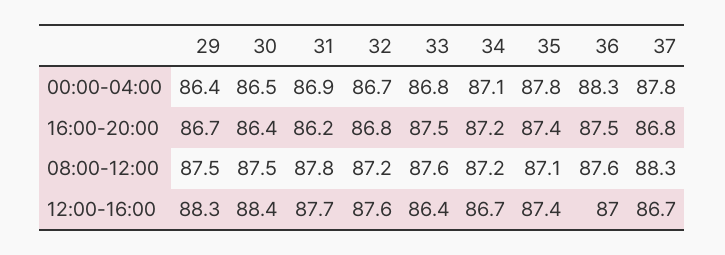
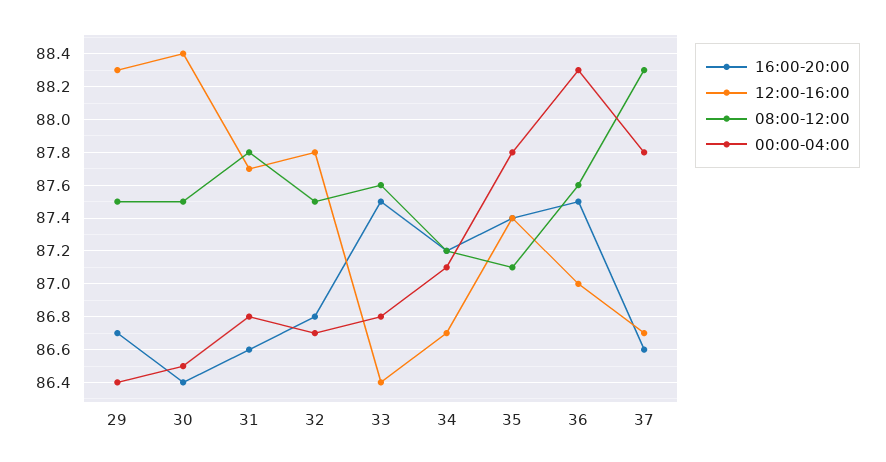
00:00-04:00, 31: 86.9 -> 86.8
16:00-20:00, 31: 86.2 -> 86.6
16:00-20:00, 37: 86.8 -> 86.6
08:00-12:00, 32: 87.2 -> 87.5
12:00-16:00, 32: 87.6 -> 87.8

